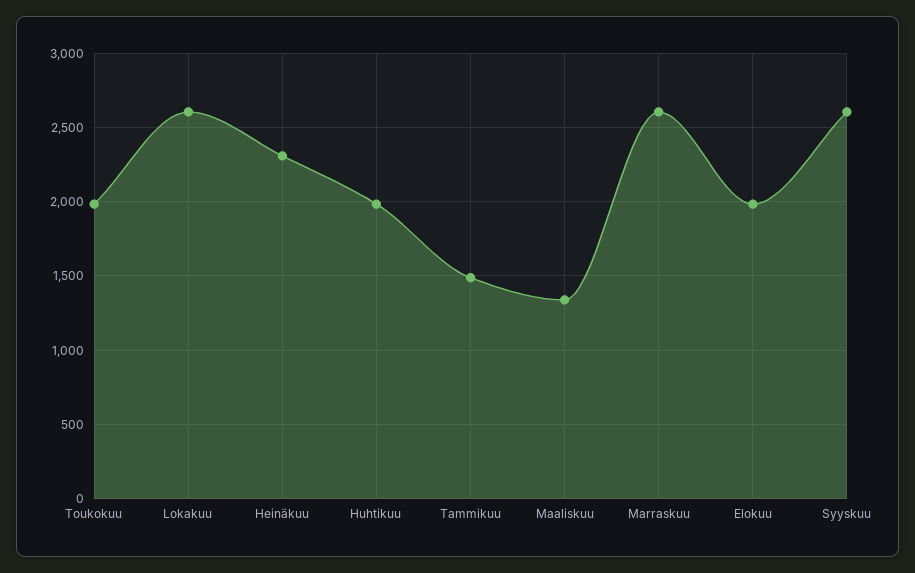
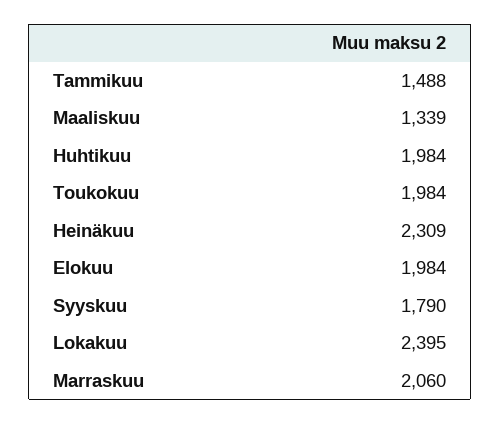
Lokakuu: 2600 -> 2395
Marraskuu: 2600 -> 2060
Syyskuu: 2600 -> 1790

